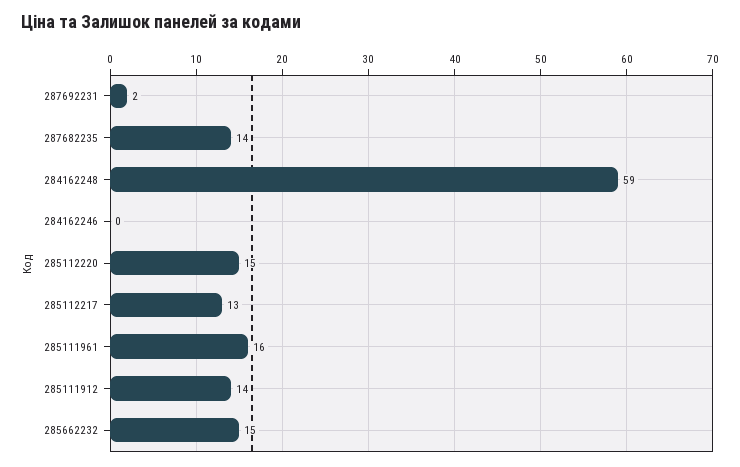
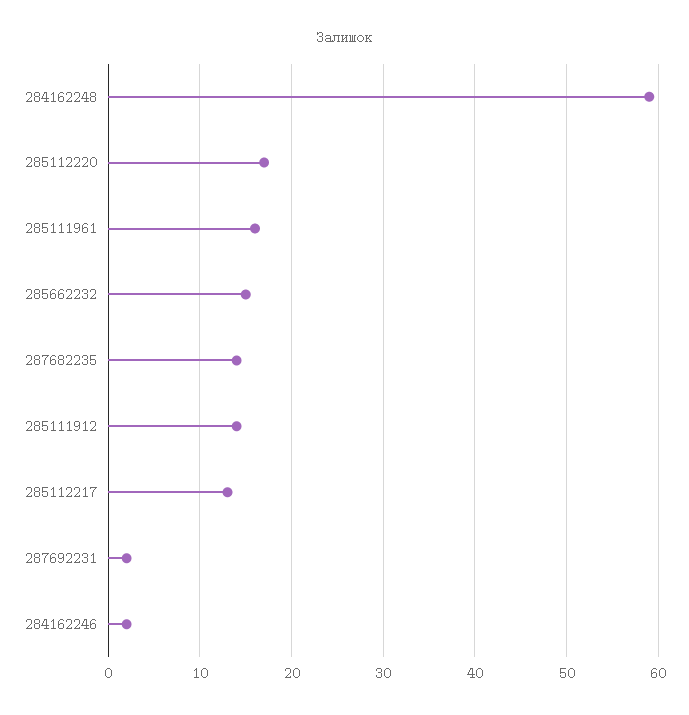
284162246: 0 -> 2
285112220: 15 -> 17

